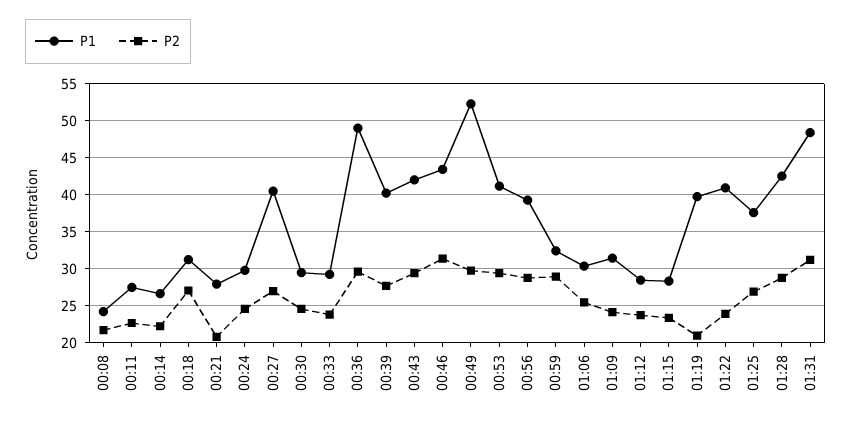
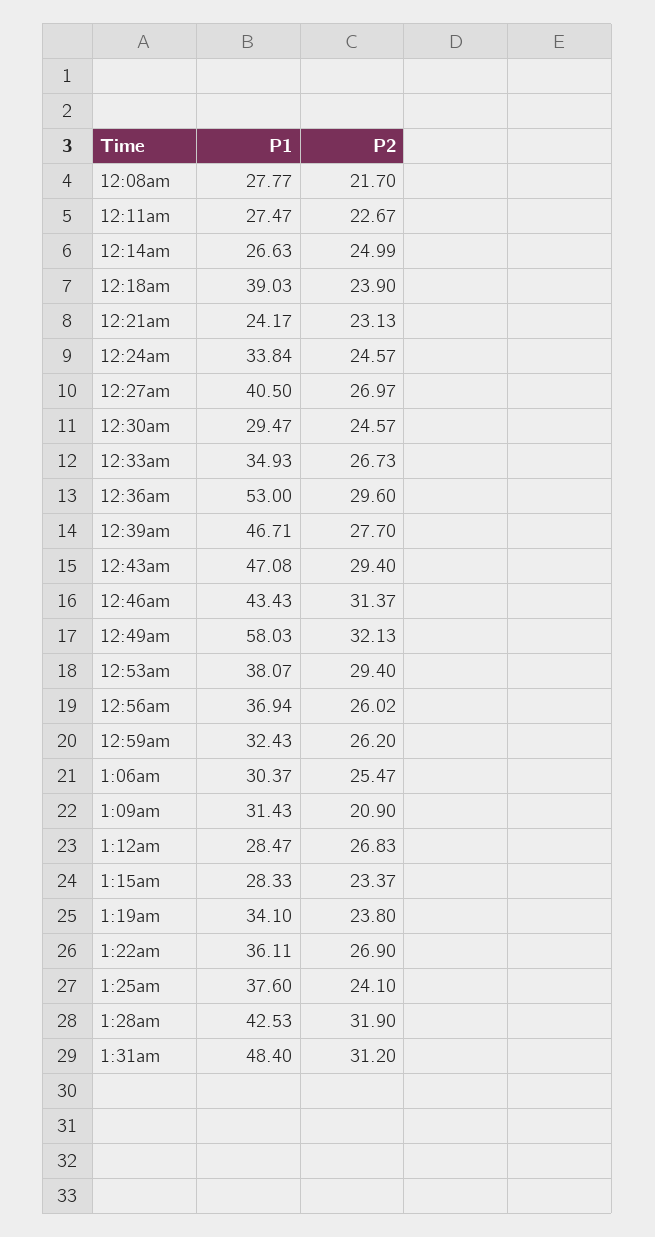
P1, 00:08: 24 -> 27.77
P2, 00:14: 22 -> 24.99
P1, 00:18: 31 -> 39.03
P2, 00:18: 27 -> 23.9
P1, 00:21: 28 -> 24.17
P2, 00:21: 21 -> 23.13
P1, 00:24: 30 -> 33.84
P1, 00:33: 29 -> 34.93
P2, 00:33: 24 -> 26.73
P1, 00:36: 49 -> 53
P1, 00:39: 40 -> 46.71
P1, 00:43: 42 -> 47.08
P1, 00:49: 52 -> 58.03
P2, 00:49: 30 -> 32.13
P1, 00:53: 41 -> 38.07
P1, 00:56: 39 -> 36.94
P2, 00:56: 29 -> 26.02
P2, 00:59: 29 -> 26.2
P2, 01:09: 24 -> 20.9
P2, 01:12: 24 -> 26.83
P1, 01:19: 40 -> 34.1
P2, 01:19: 21 -> 23.8
P1, 01:22: 41 -> 36.11
P2, 01:22: 24 -> 26.9
P2, 01:25: 27 -> 24.1
P2, 01:28: 29 -> 31.9

